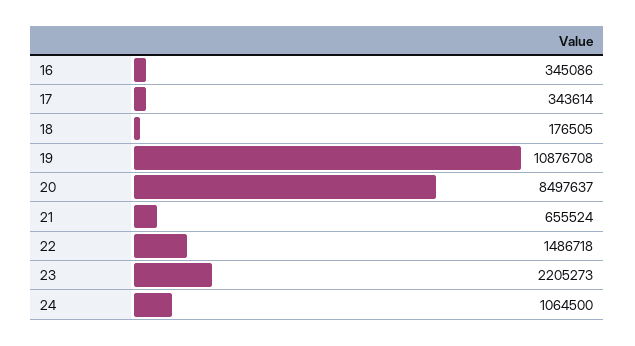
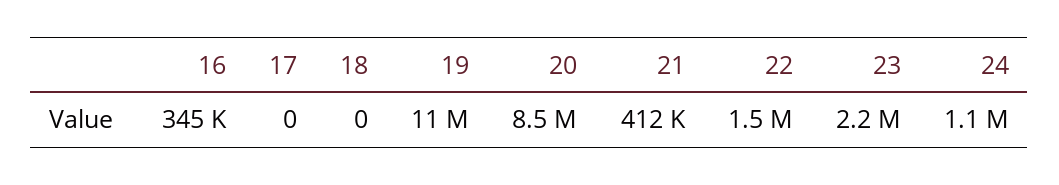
17: 343614 -> 0
18: 176505 -> 0
21: 655524 -> 412000

